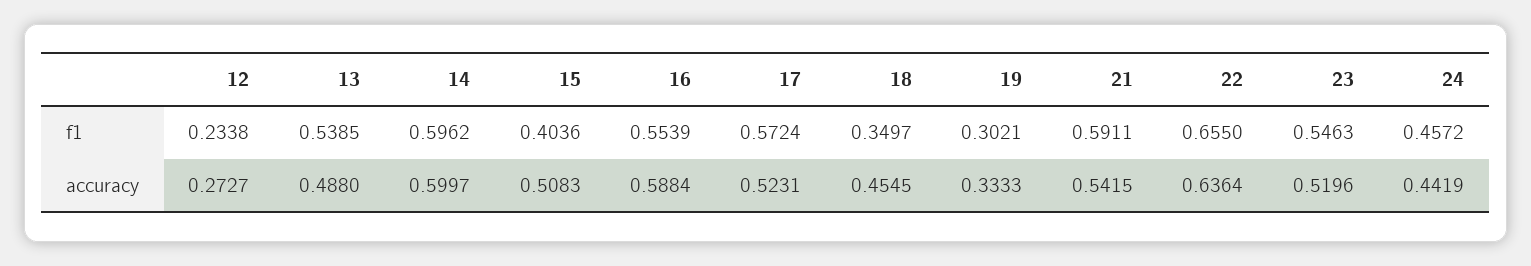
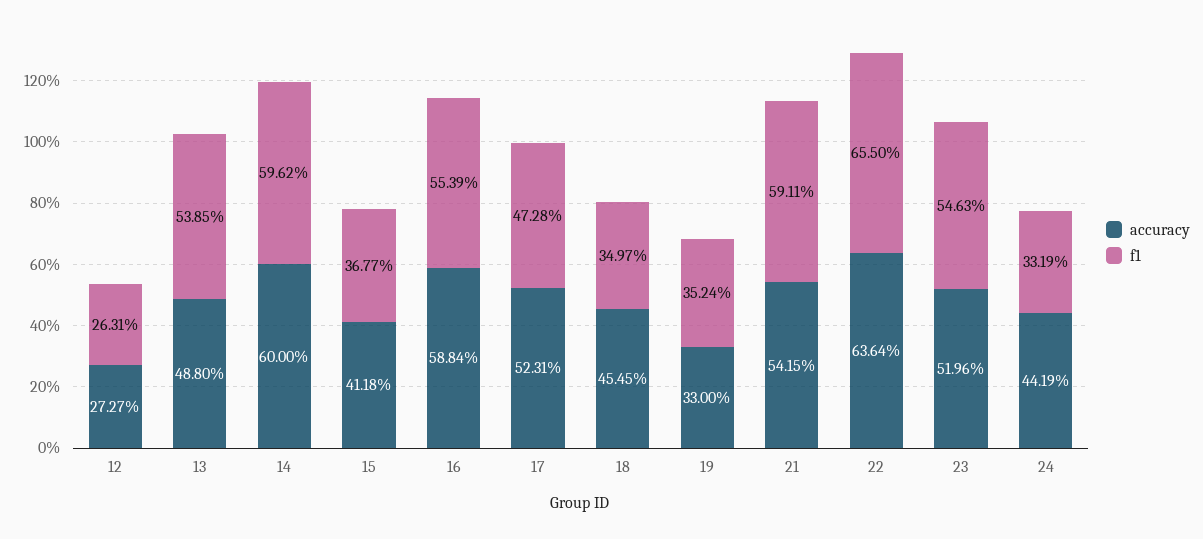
f1, 12: 0.2338 -> 0.2631
f1, 15: 0.4036 -> 0.3677
f1, 17: 0.5724 -> 0.4728
f1, 19: 0.3021 -> 0.3524
f1, 24: 0.4572 -> 0.3319
accuracy, 14: 0.5997 -> 0.6
accuracy, 15: 0.5083 -> 0.4118
accuracy, 19: 0.3333 -> 0.33

